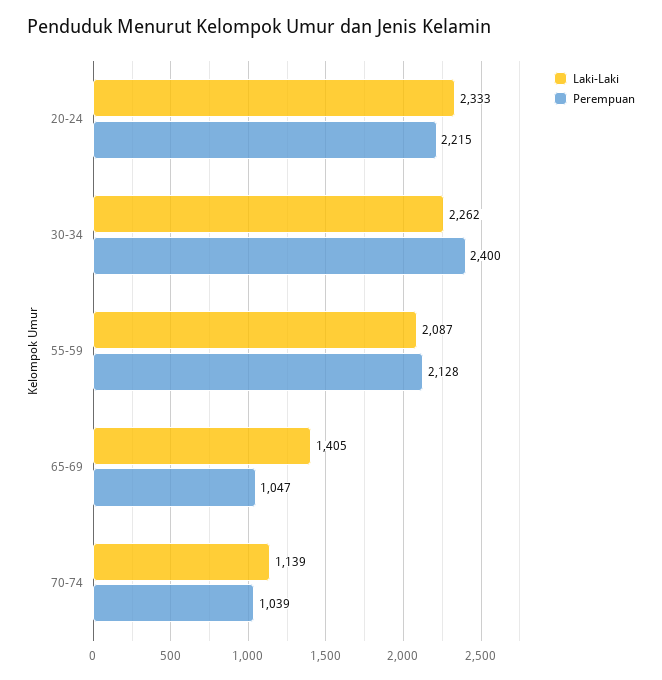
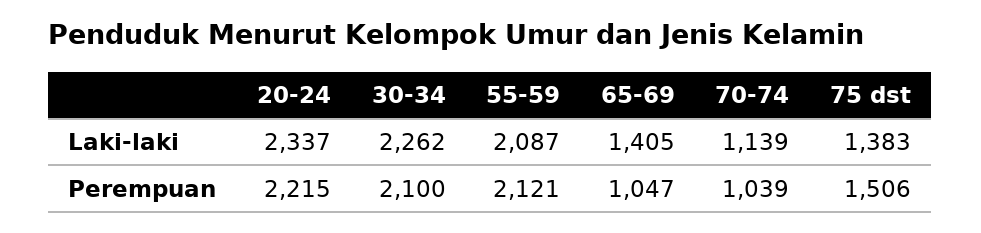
Laki-Laki, 20-24: 2333 -> 2337
Perempuan, 30-34: 2400 -> 2100
Perempuan, 55-59: 2128 -> 2121
Laki-Laki, 75 dst: none -> 1383
Perempuan, 75 dst: none -> 1506

